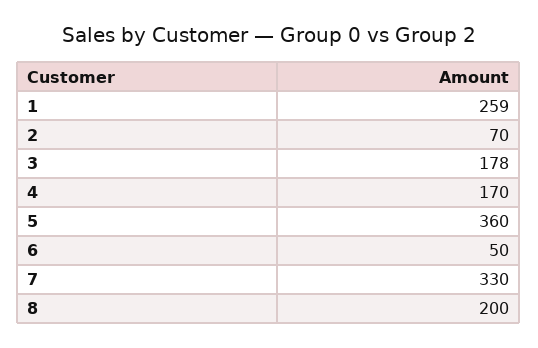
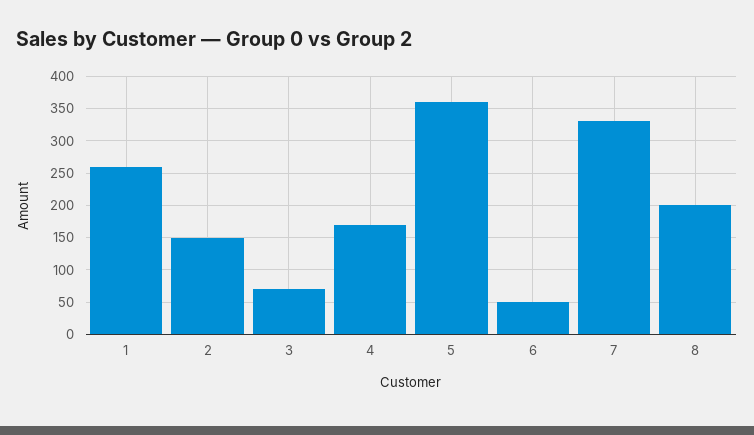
2: 70 -> 150
3: 178 -> 70

